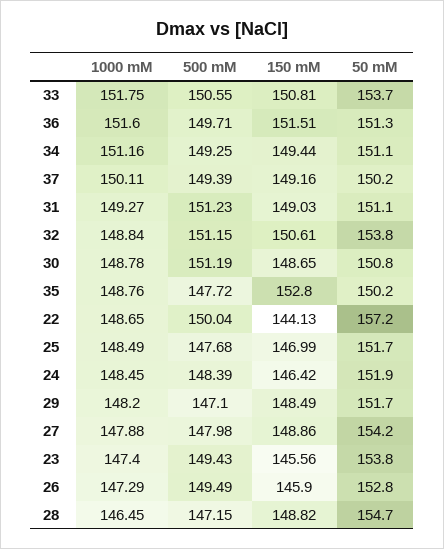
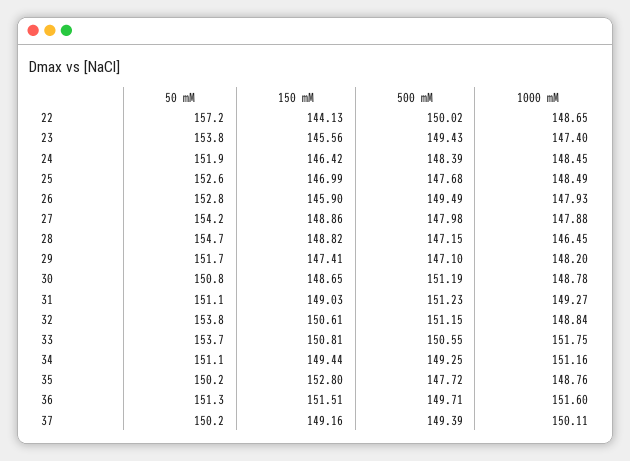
500 mM, 22: 150.04 -> 150.02
50 mM, 25: 151.7 -> 152.6
150 mM, 29: 148.49 -> 147.41
1000 mM, 26: 147.29 -> 147.93

